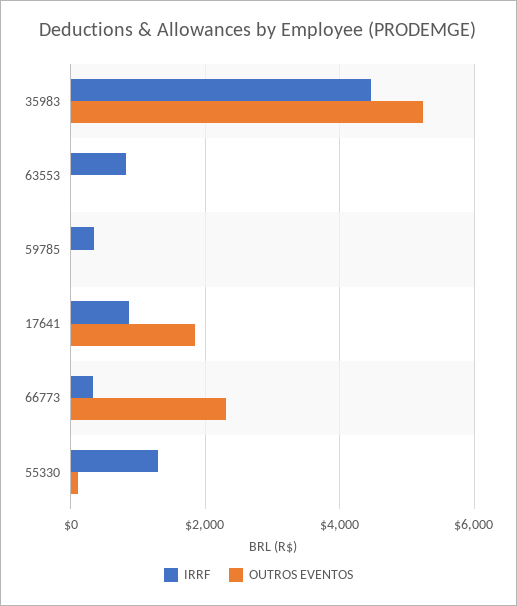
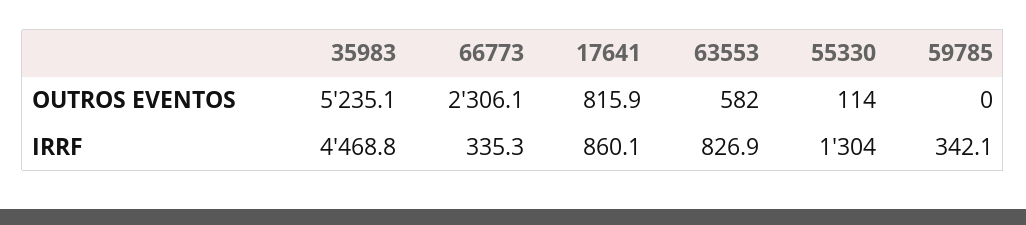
OUTROS EVENTOS, 63553: 0 -> 582
OUTROS EVENTOS, 17641: 1800 -> 815.9

